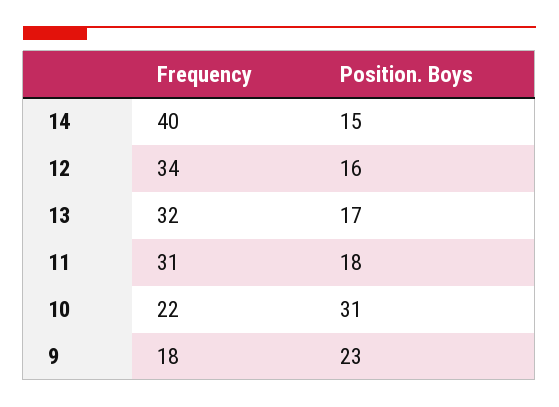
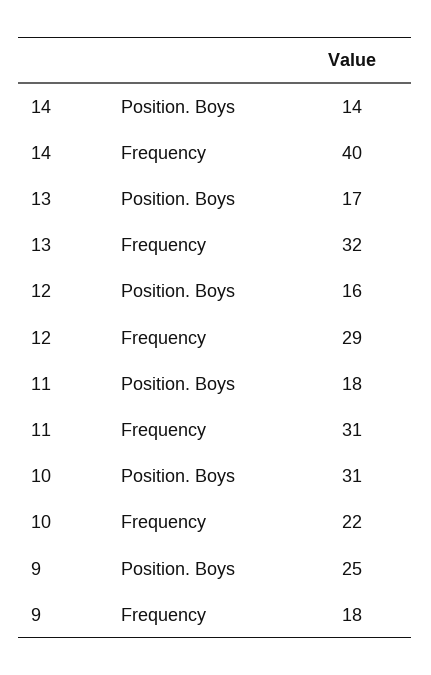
Position. Boys, 14: 15 -> 14
Frequency, 12: 34 -> 29
Position. Boys, 9: 23 -> 25

